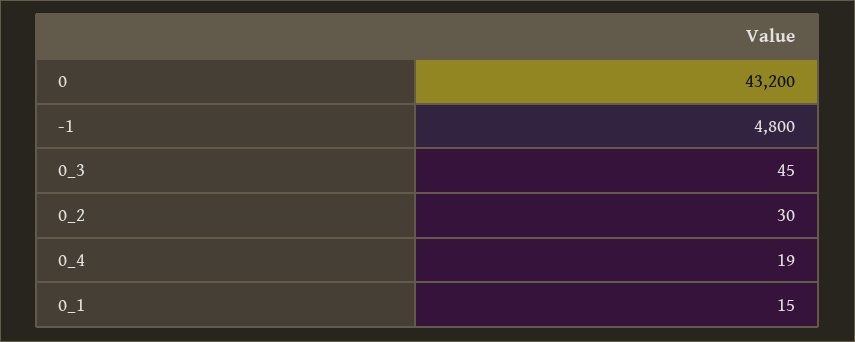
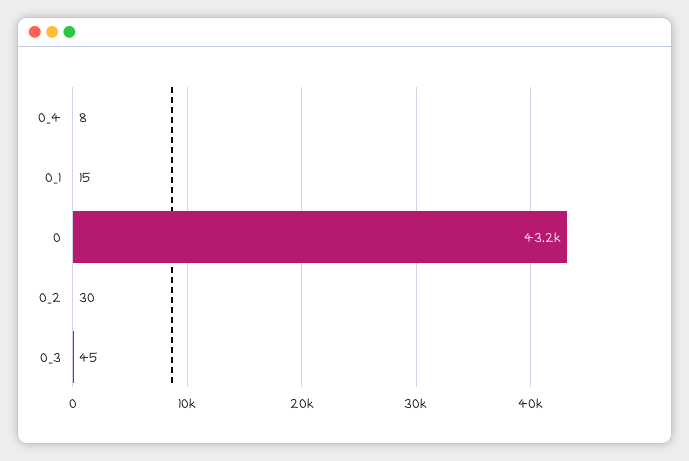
-1: 4800 -> none
0_4: 19 -> 8

